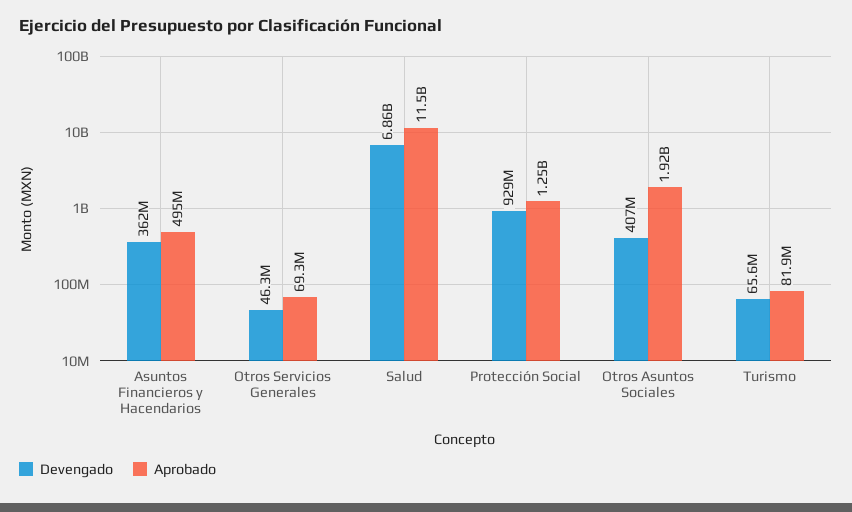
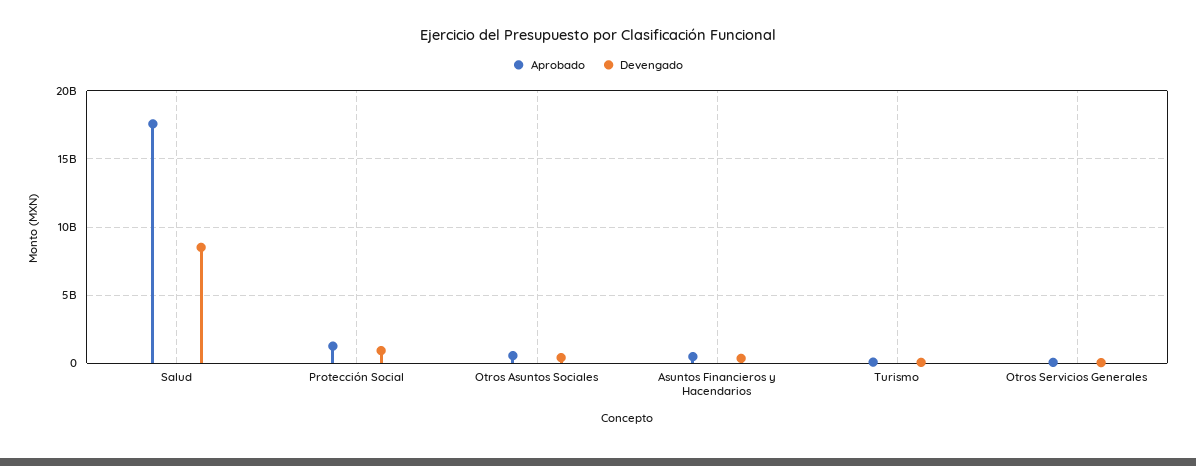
Devengado, Salud: 6860000000 -> 8500000000
Aprobado, Salud: 11500000000 -> 17500000000
Aprobado, Otros Asuntos Sociales: 1920000000 -> 500000000

